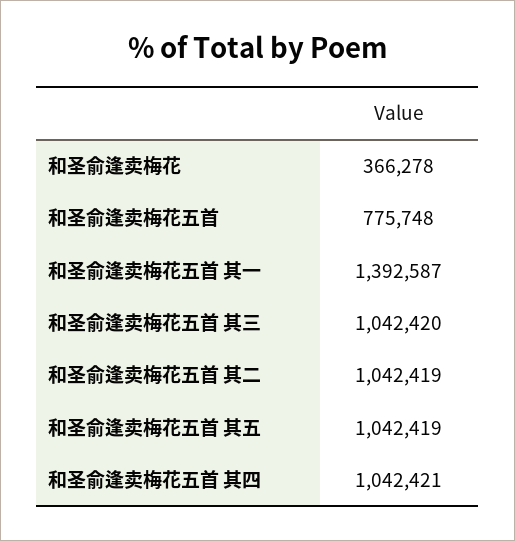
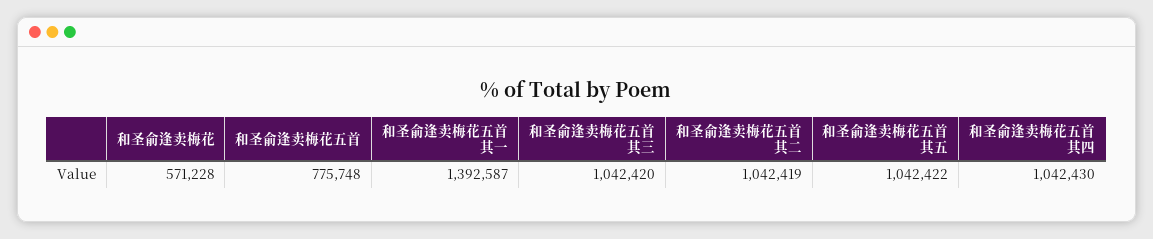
和圣俞逢卖梅花: 366278 -> 571228
和圣俞逢卖梅花五首 其五: 1042419 -> 1042422
和圣俞逢卖梅花五首 其四: 1042421 -> 1042430

